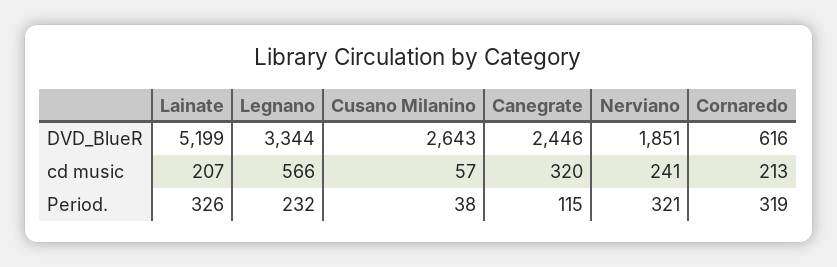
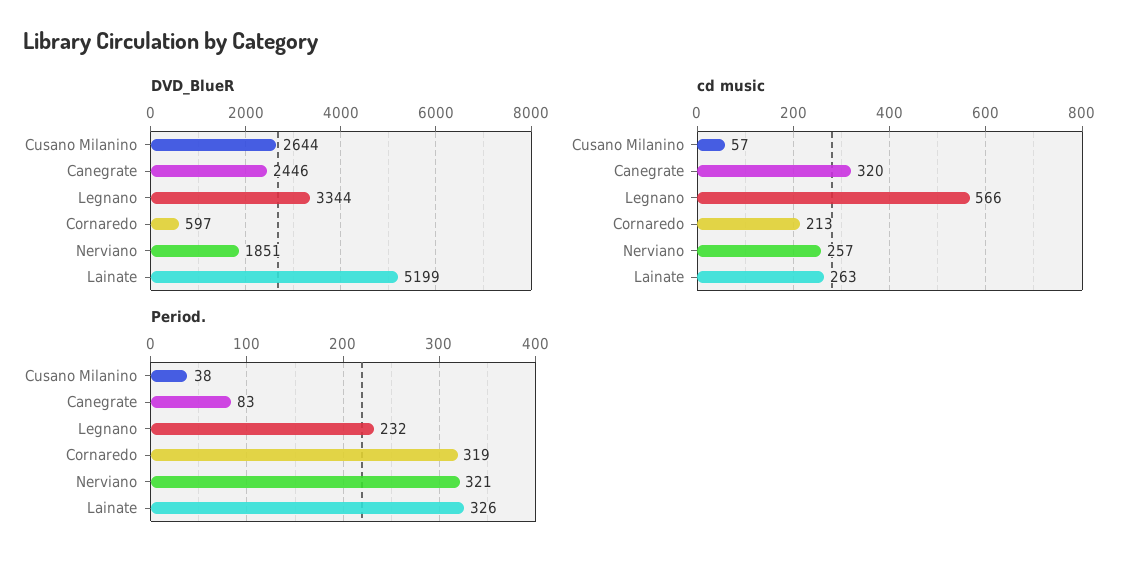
DVD_BlueR, Cusano Milanino: 2643 -> 2644
DVD_BlueR, Cornaredo: 616 -> 597
cd music, Lainate: 207 -> 263
cd music, Nerviano: 241 -> 257
Period., Canegrate: 115 -> 83

